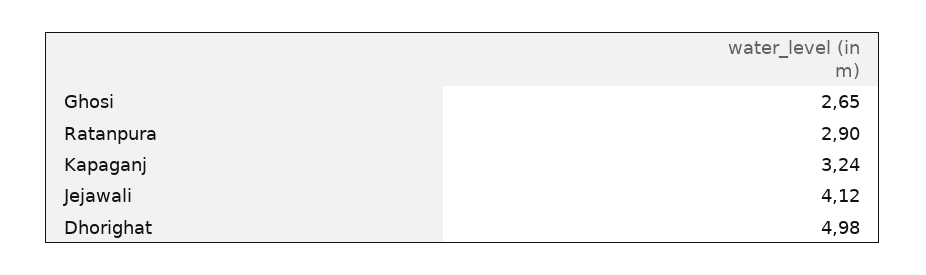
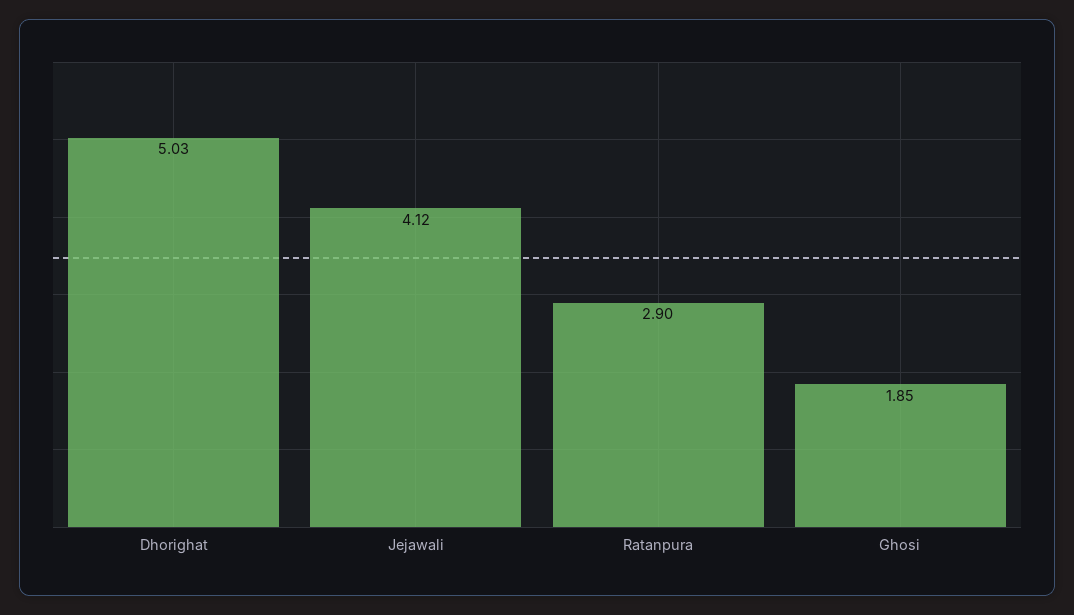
Ghosi: 2.65 -> 1.85
Kapaganj: 3.24 -> none
Dhorighat: 4.98 -> 5.03

